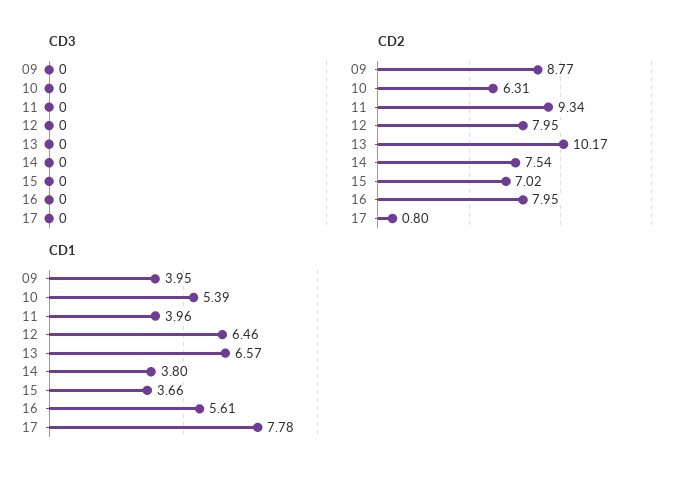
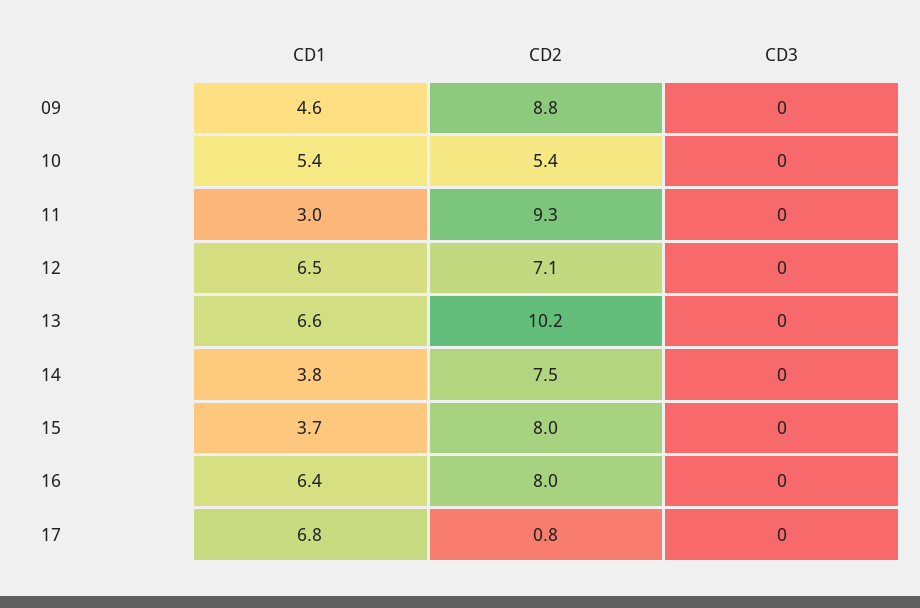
CD2, 10: 6.31 -> 5.4
CD2, 12: 7.95 -> 7.1
CD2, 15: 7.02 -> 8
CD1, 09: 3.95 -> 4.6
CD1, 11: 3.96 -> 3
CD1, 16: 5.61 -> 6.4
CD1, 17: 7.78 -> 6.8

